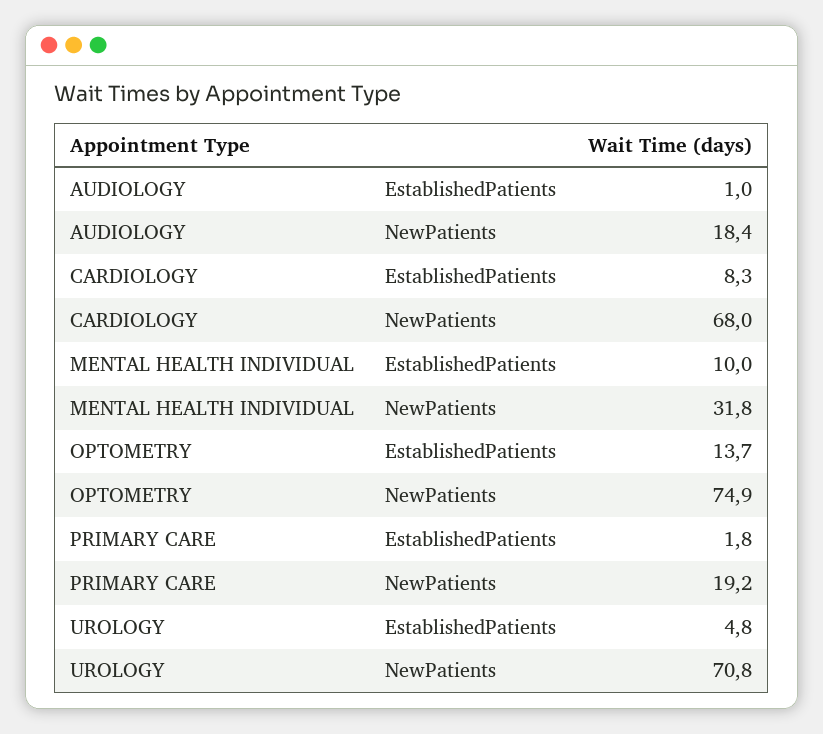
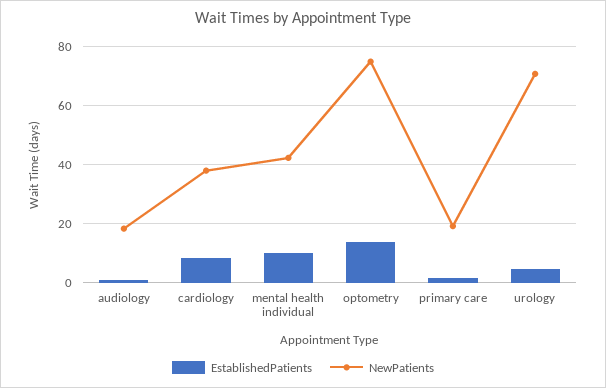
NewPatients, CARDIOLOGY: 68 -> 37.5
NewPatients, MENTAL HEALTH INDIVIDUAL: 31.8 -> 42.5

